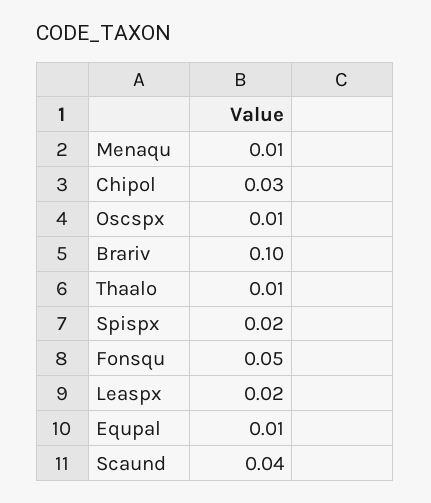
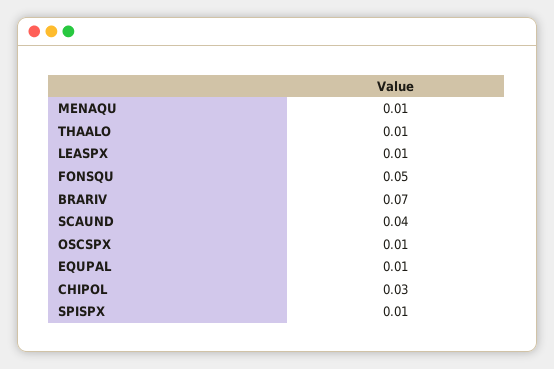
Brariv: 0.1 -> 0.07
Spispx: 0.02 -> 0.01
Leaspx: 0.02 -> 0.01

